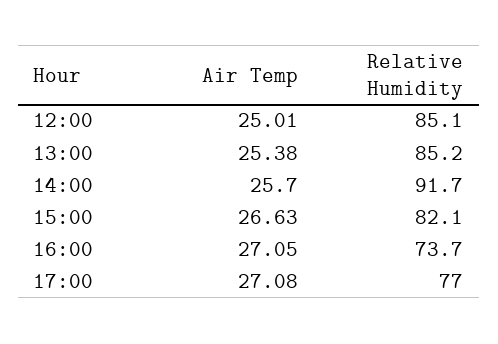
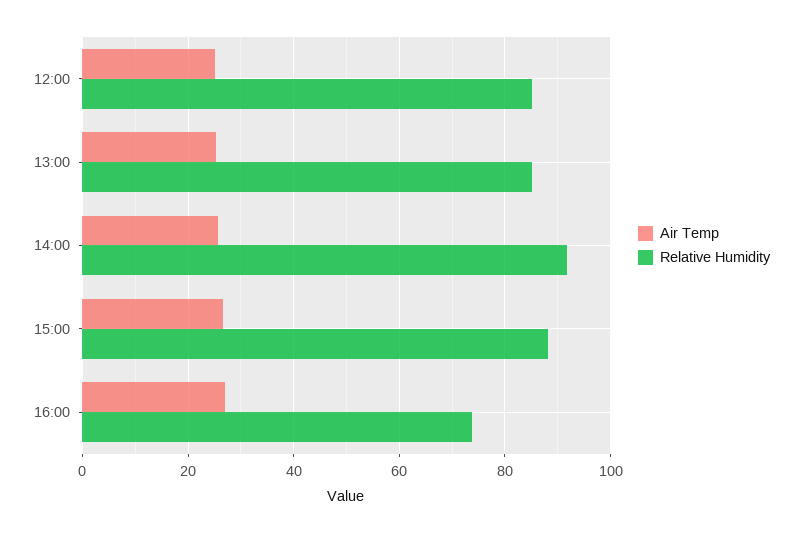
Relative Humidity, 15:00: 82.1 -> 88
Air Temp, 17:00: 27.08 -> none
Relative Humidity, 17:00: 77 -> none

